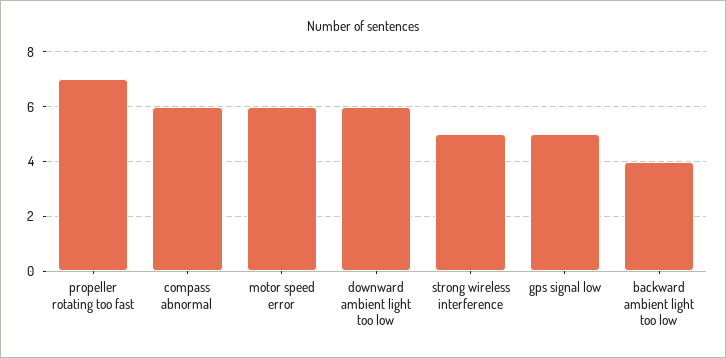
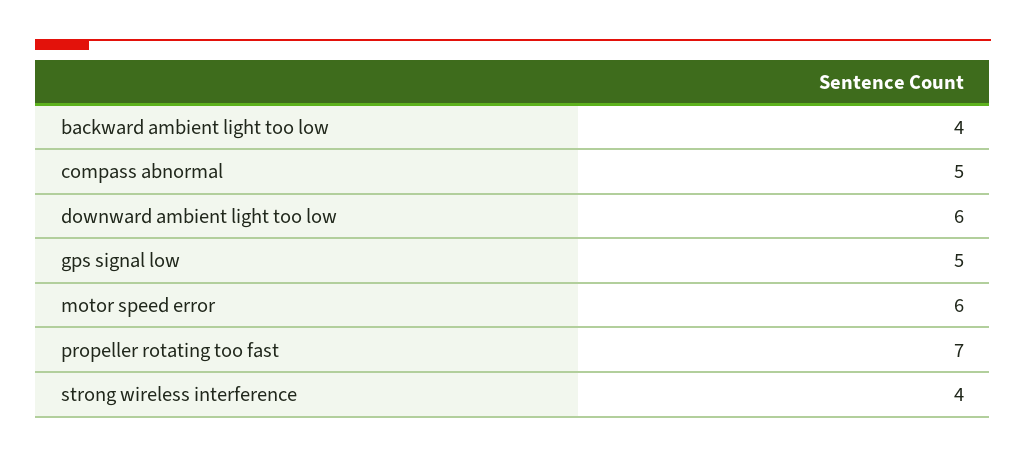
compass abnormal: 6 -> 5
strong wireless interference: 5 -> 4

